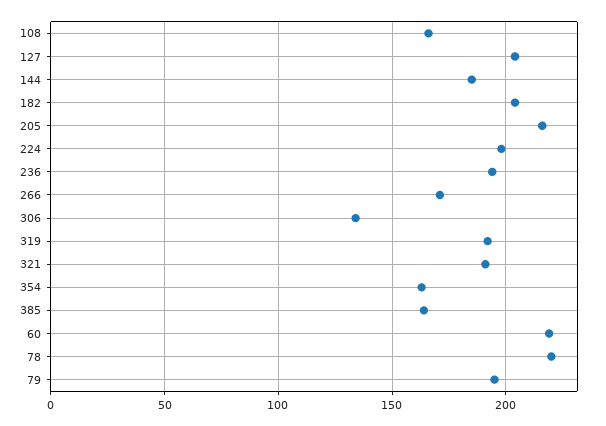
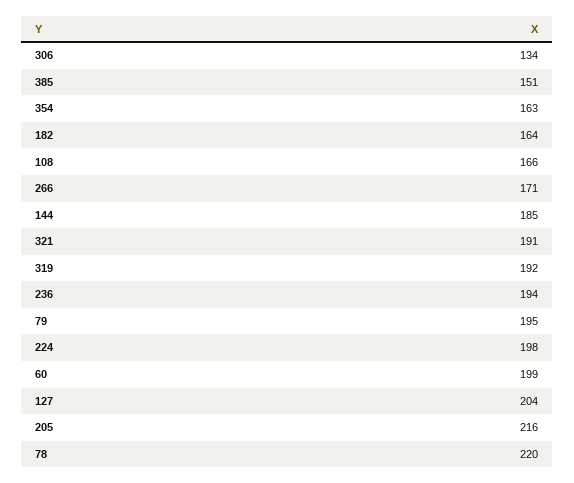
182: 205 -> 164
385: 165 -> 151
60: 220 -> 199

